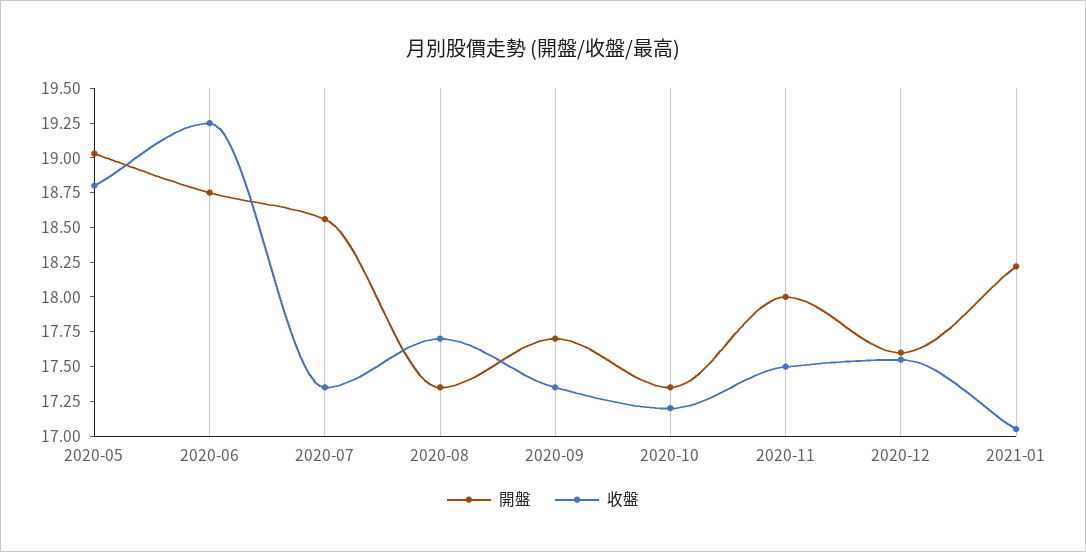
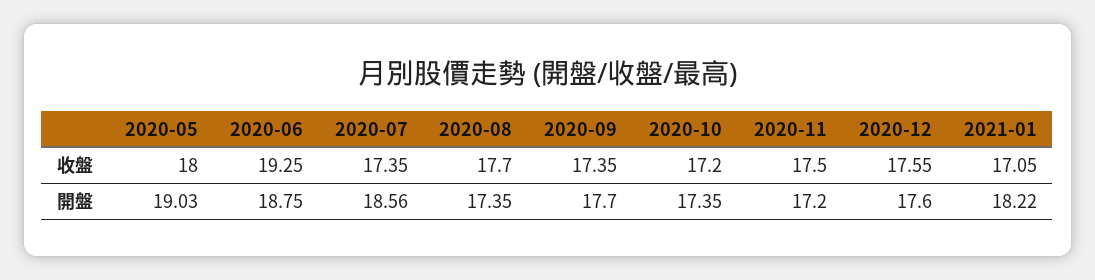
收盤, 2020-05: 18.75 -> 18
開盤, 2020-11: 18 -> 17.2

